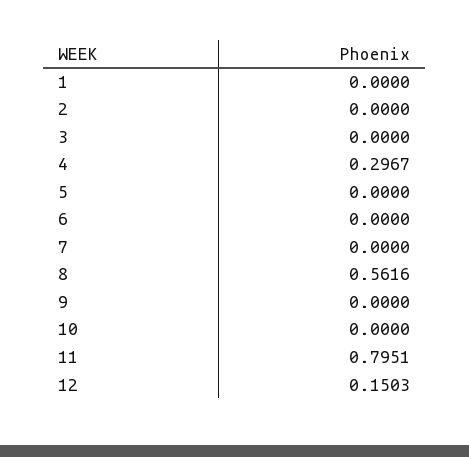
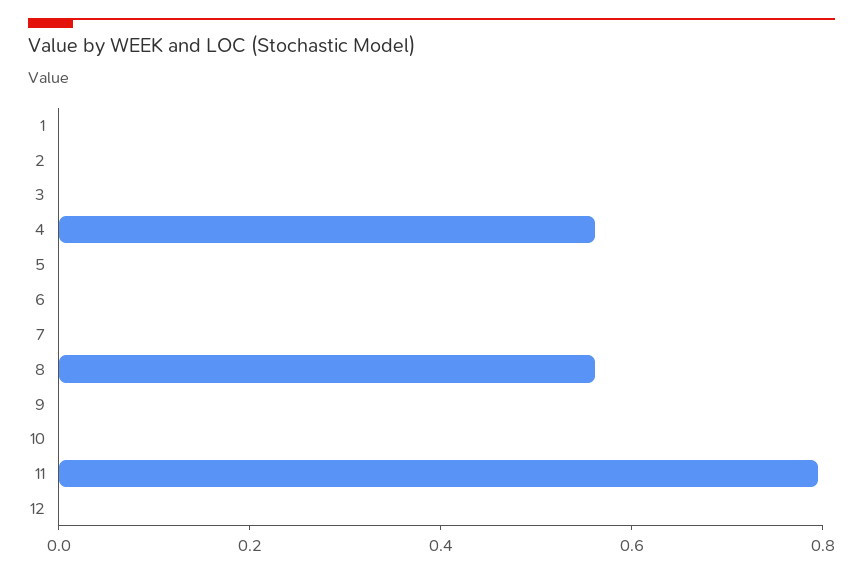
4: 0.2967 -> 0.55
12: 0.1503 -> 0

